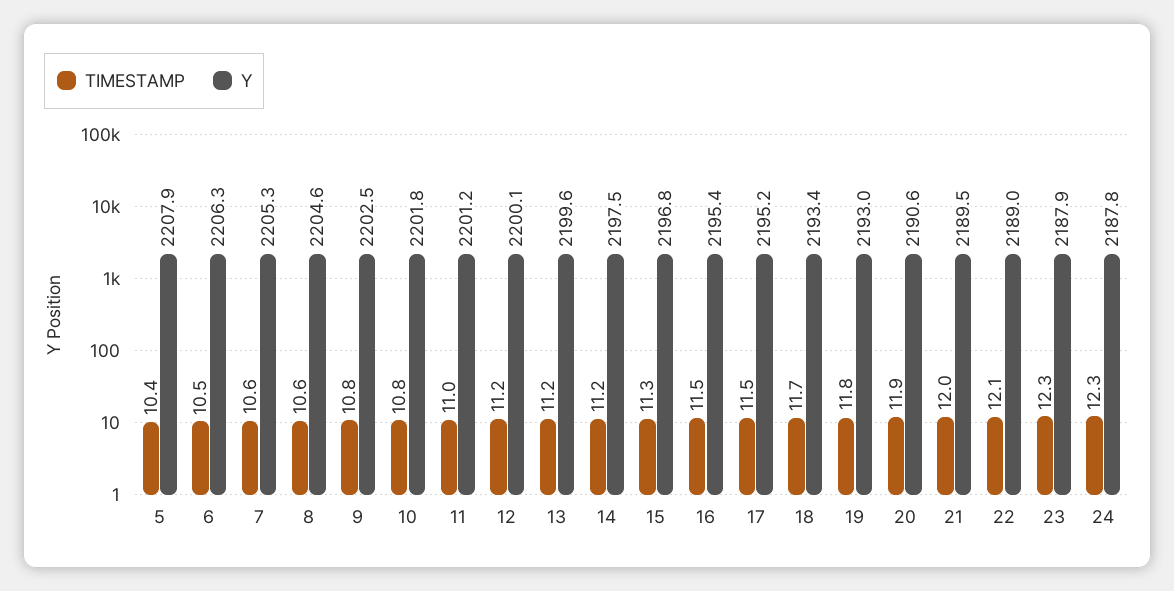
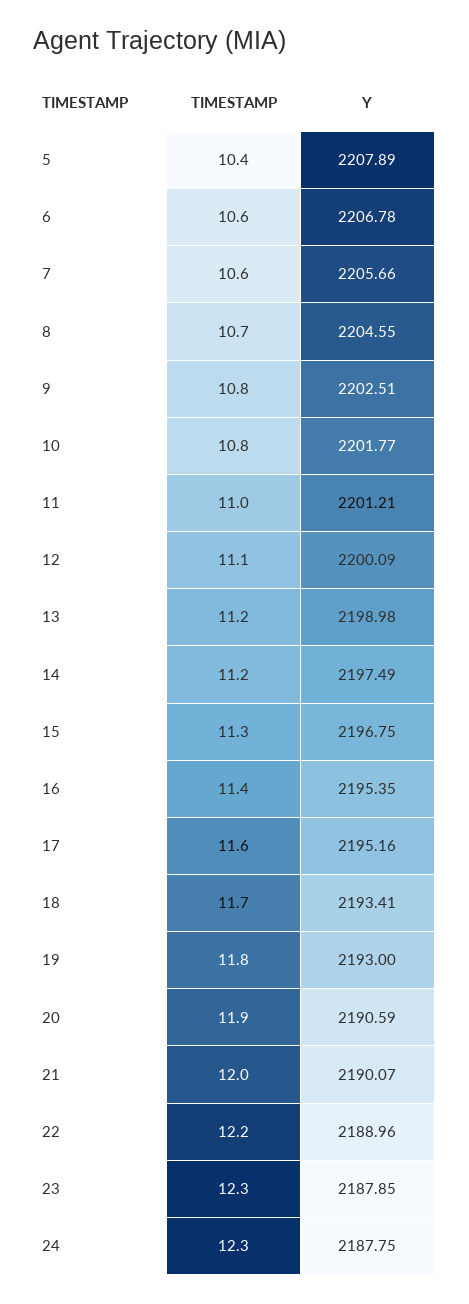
TIMESTAMP, 6: 10.5 -> 10.6
Y, 6: 2206.3 -> 2206.78
Y, 7: 2205.3 -> 2205.66
TIMESTAMP, 8: 10.6 -> 10.7
TIMESTAMP, 12: 11.2 -> 11.1
Y, 13: 2199.6 -> 2198.98
TIMESTAMP, 16: 11.5 -> 11.4
TIMESTAMP, 17: 11.5 -> 11.6
Y, 21: 2189.5 -> 2190.07
TIMESTAMP, 22: 12.1 -> 12.2

